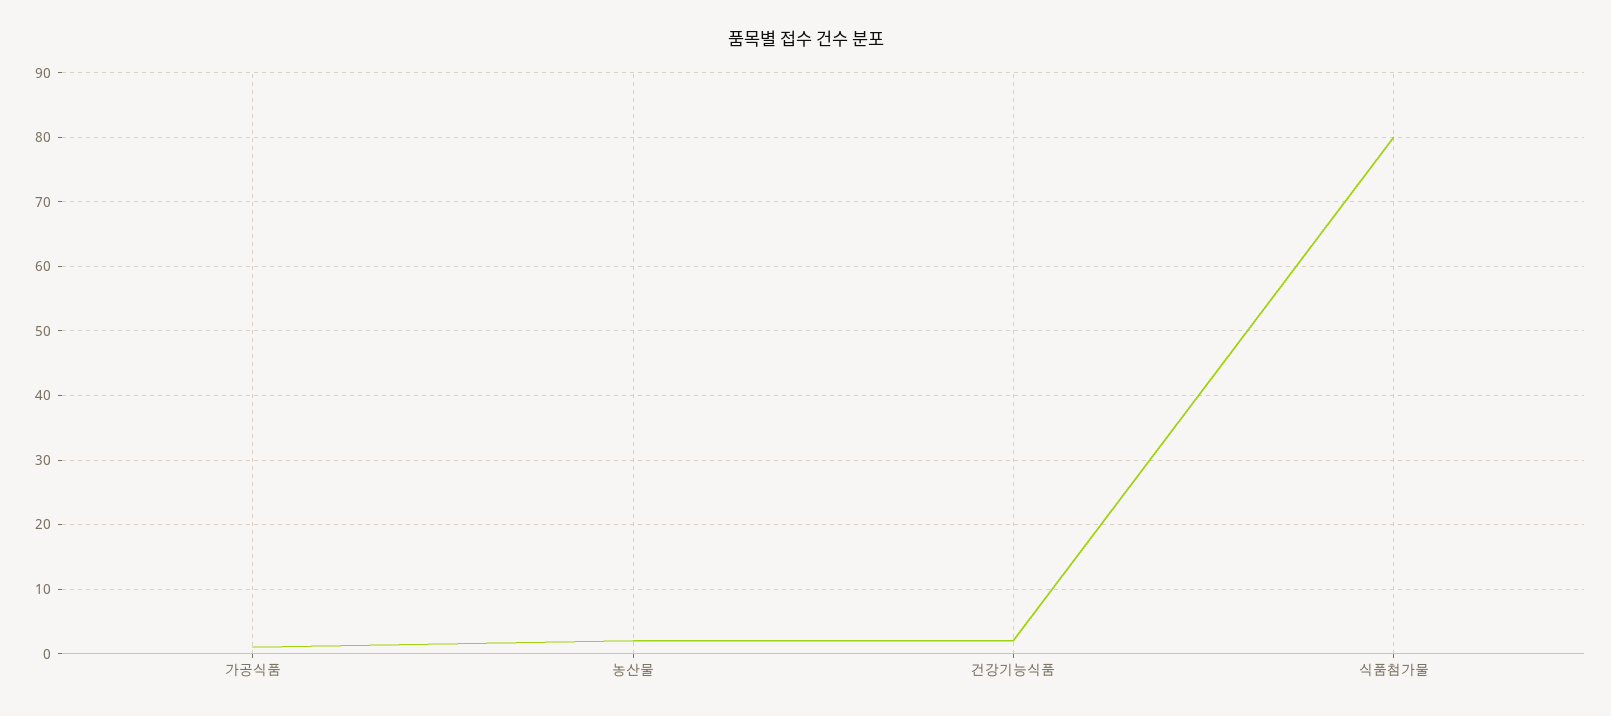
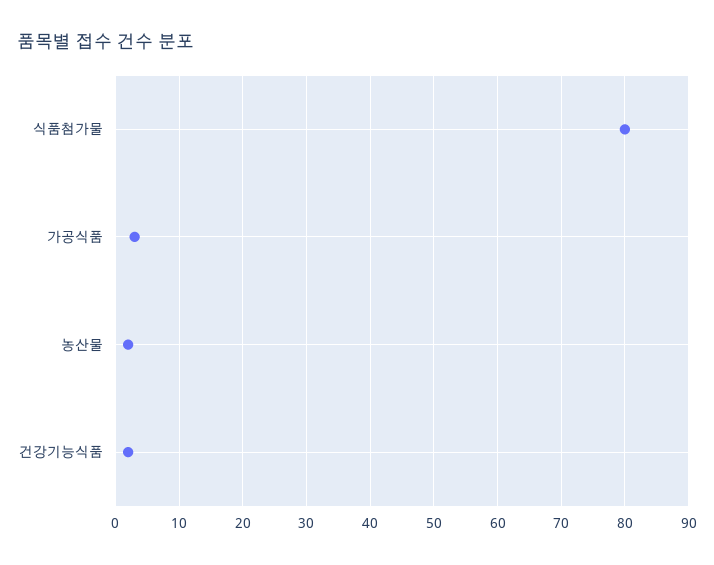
가공식품: 1 -> 3

